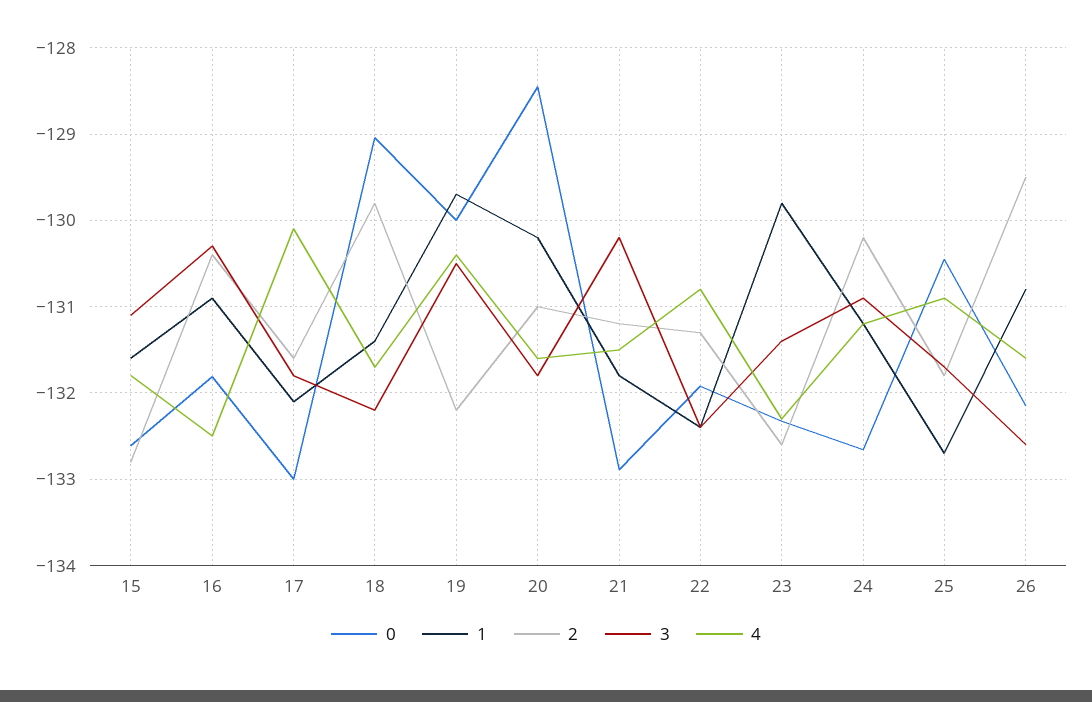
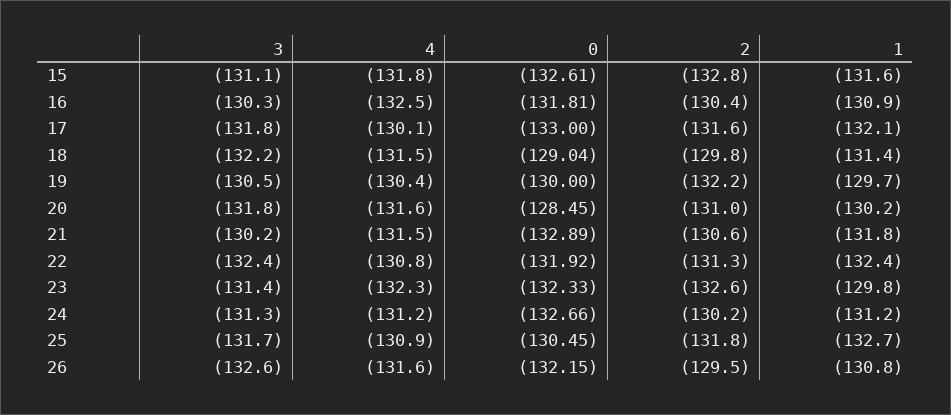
4, 18: -131.7 -> -131.5
2, 21: -131.2 -> -130.6
3, 24: -130.9 -> -131.3

